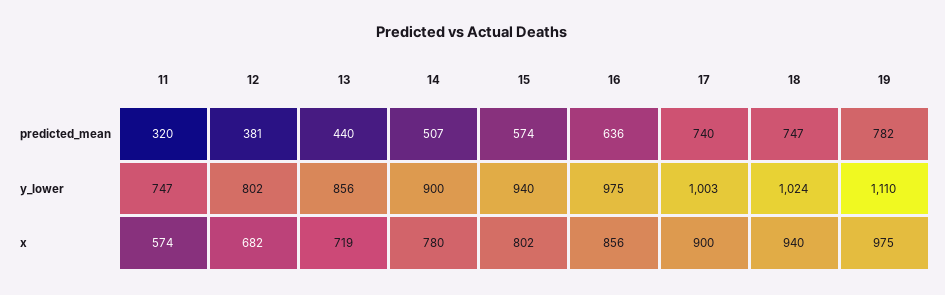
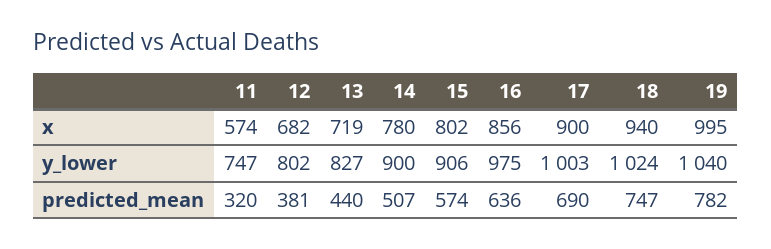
17, predicted_mean: 740 -> 690
13, y_lower: 856 -> 827
15, y_lower: 940 -> 906
19, y_lower: 1110 -> 1040
19, x: 975 -> 995

